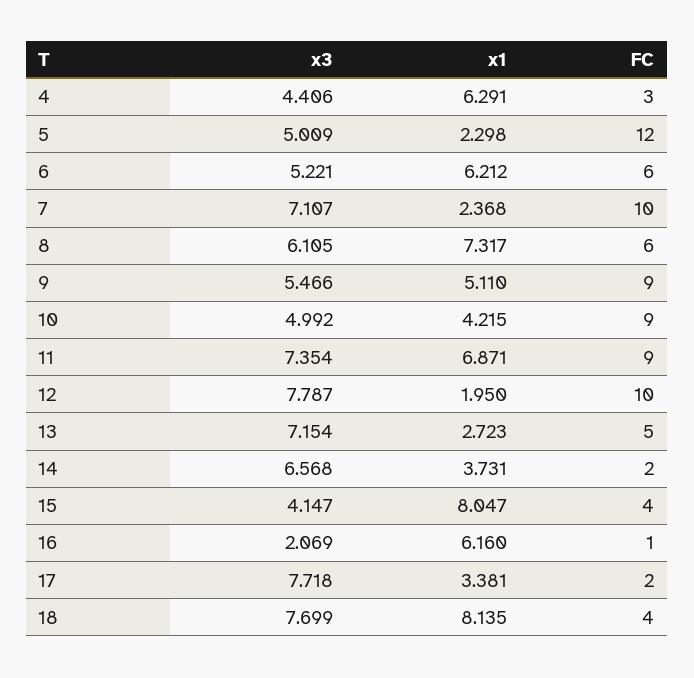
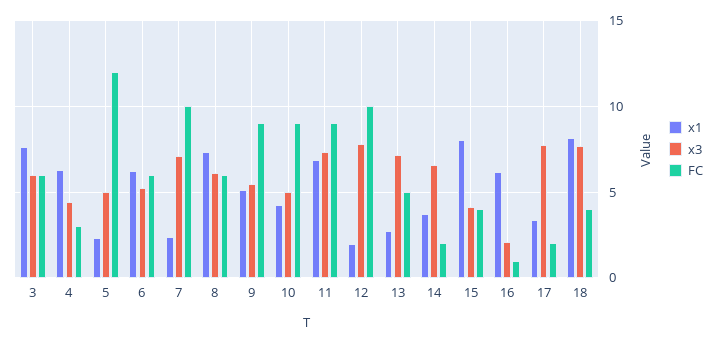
x1, 3: none -> 7.5
x3, 3: none -> 6
FC, 3: none -> 6

